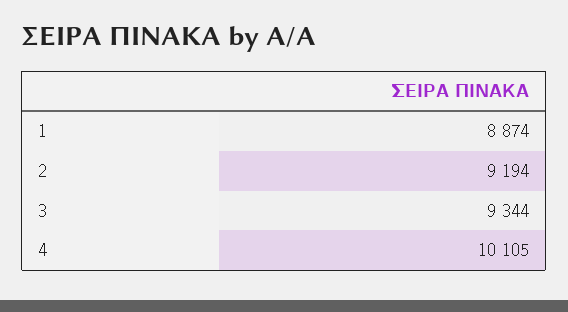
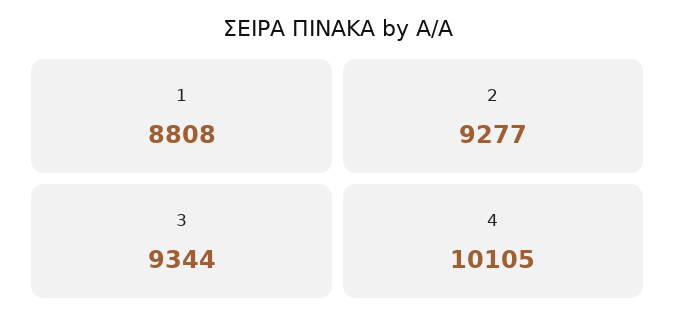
1: 8874 -> 8808
2: 9194 -> 9277

